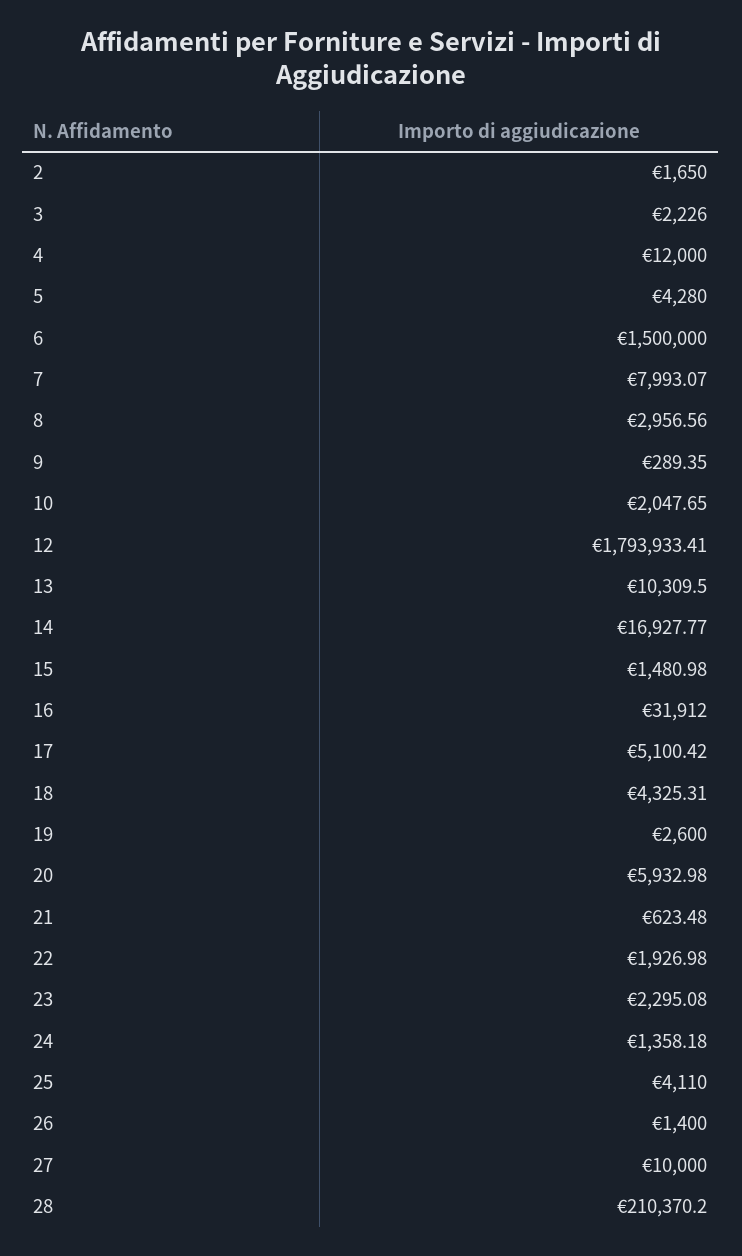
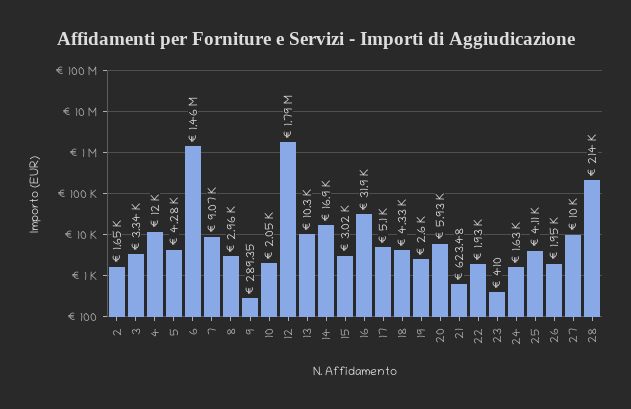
3: 2226 -> 3340
6: 1500000 -> 1460000
7: 7993.07 -> 9070
15: 1480.98 -> 3020
23: 2295.08 -> 410
24: 1358.18 -> 1630
26: 1400 -> 1950
28: 210370.2 -> 214000

